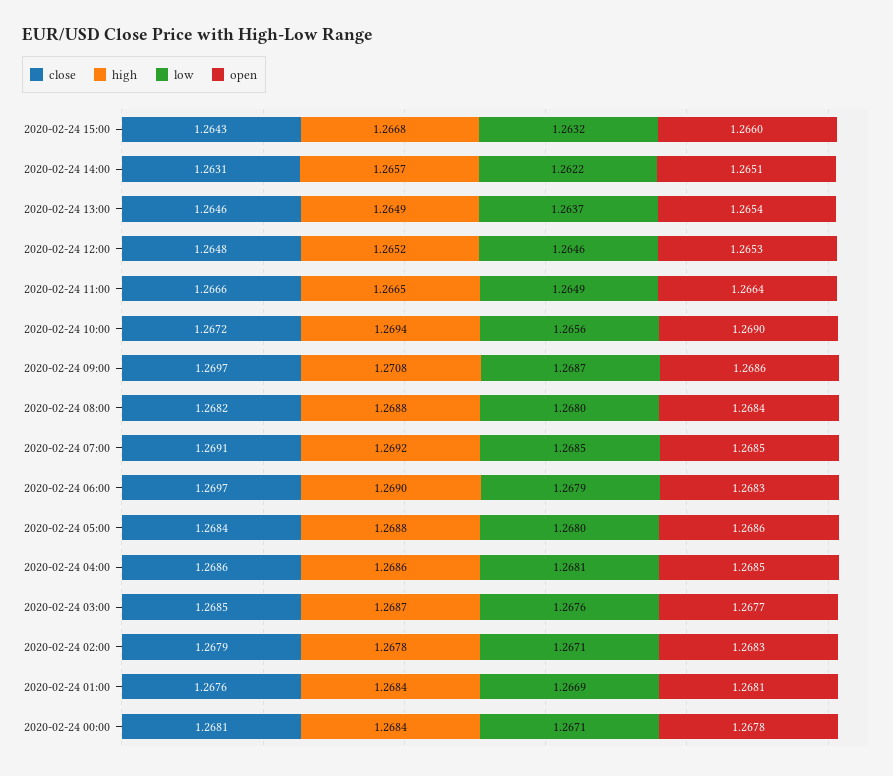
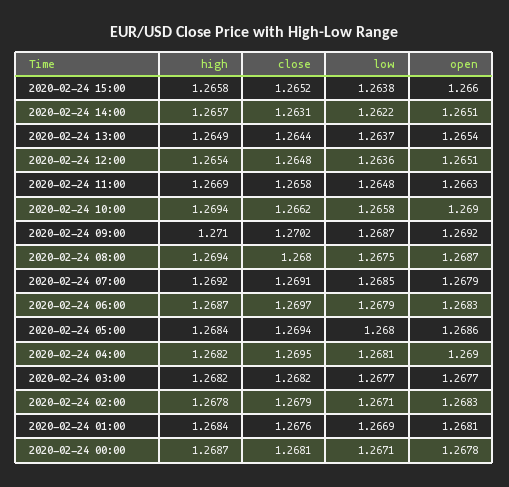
close, 2020-02-24 15:00: 1.2643 -> 1.2652
high, 2020-02-24 15:00: 1.2668 -> 1.2658
low, 2020-02-24 15:00: 1.2632 -> 1.2638
close, 2020-02-24 13:00: 1.2646 -> 1.2644
high, 2020-02-24 12:00: 1.2652 -> 1.2654
low, 2020-02-24 12:00: 1.2646 -> 1.2636
open, 2020-02-24 12:00: 1.2653 -> 1.2651
close, 2020-02-24 11:00: 1.2666 -> 1.2658
high, 2020-02-24 11:00: 1.2665 -> 1.2669
low, 2020-02-24 11:00: 1.2649 -> 1.2648
open, 2020-02-24 11:00: 1.2664 -> 1.2663
close, 2020-02-24 10:00: 1.2672 -> 1.2662
low, 2020-02-24 10:00: 1.2656 -> 1.2658
close, 2020-02-24 09:00: 1.2697 -> 1.2702
high, 2020-02-24 09:00: 1.2708 -> 1.271
open, 2020-02-24 09:00: 1.2686 -> 1.2692
close, 2020-02-24 08:00: 1.2682 -> 1.268
high, 2020-02-24 08:00: 1.2688 -> 1.2694
low, 2020-02-24 08:00: 1.268 -> 1.2675
open, 2020-02-24 08:00: 1.2684 -> 1.2687
open, 2020-02-24 07:00: 1.2685 -> 1.2679
high, 2020-02-24 06:00: 1.269 -> 1.2687
close, 2020-02-24 05:00: 1.2684 -> 1.2694
high, 2020-02-24 05:00: 1.2688 -> 1.2684
close, 2020-02-24 04:00: 1.2686 -> 1.2695
high, 2020-02-24 04:00: 1.2686 -> 1.2682
open, 2020-02-24 04:00: 1.2685 -> 1.269
close, 2020-02-24 03:00: 1.2685 -> 1.2682
high, 2020-02-24 03:00: 1.2687 -> 1.2682
low, 2020-02-24 03:00: 1.2676 -> 1.2677
high, 2020-02-24 00:00: 1.2684 -> 1.2687

